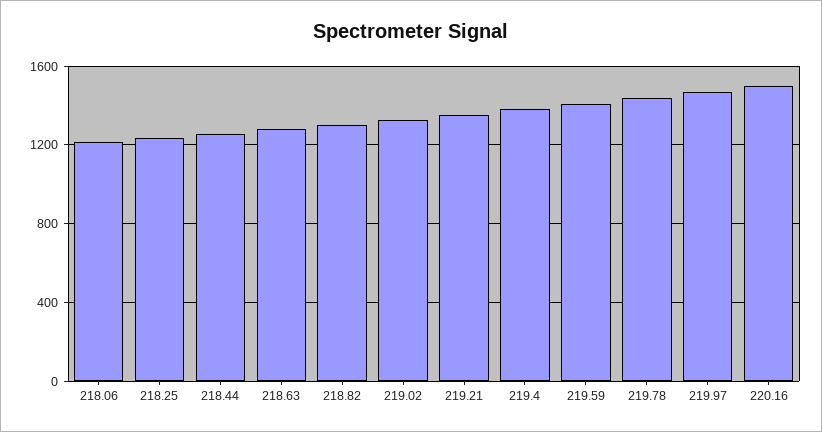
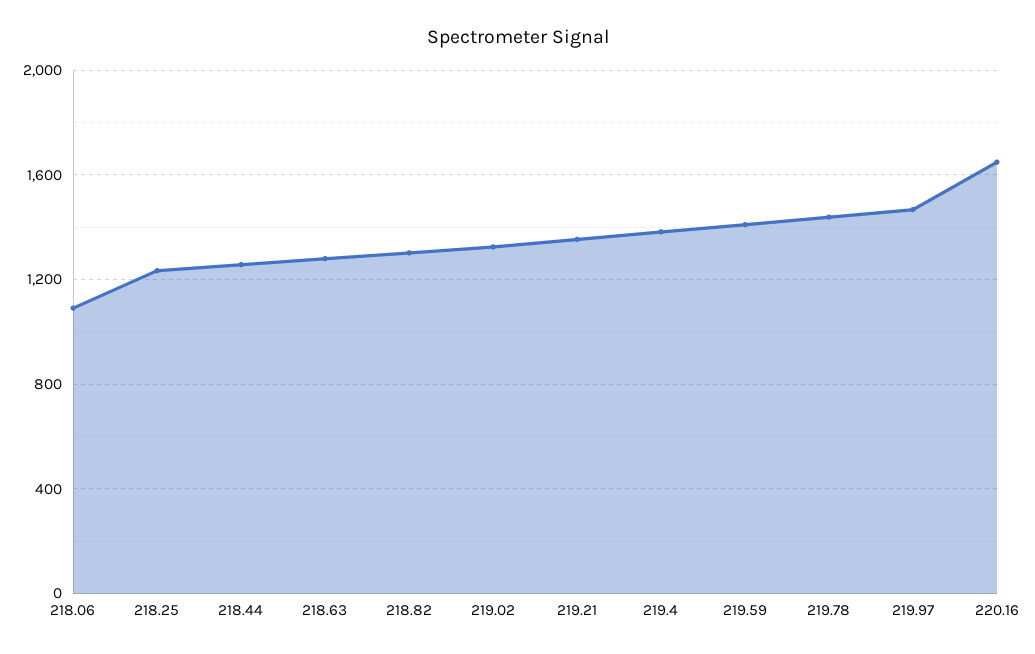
218.06: 1200 -> 1100
220.16: 1500 -> 1650

